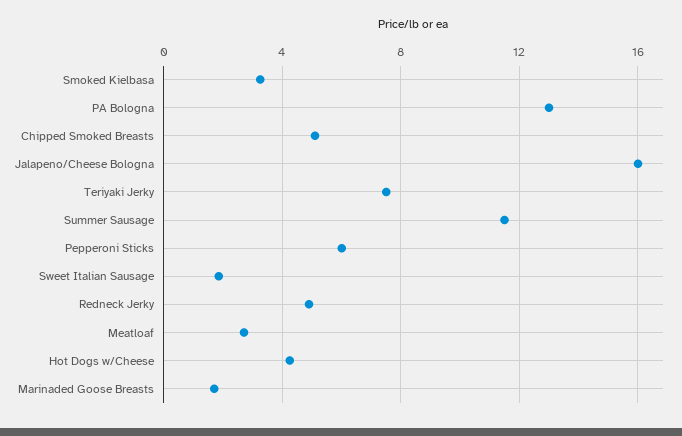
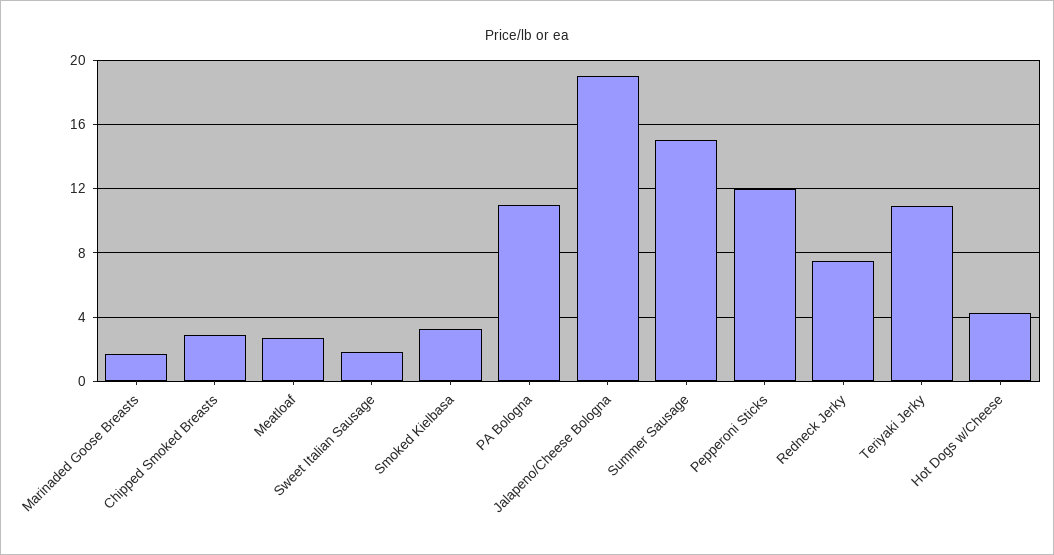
PA Bologna: 13 -> 11
Chipped Smoked Breasts: 5 -> 3
Jalapeno/Cheese Bologna: 16 -> 19
Teriyaki Jerky: 7.5 -> 11
Summer Sausage: 11.5 -> 15
Pepperoni Sticks: 6 -> 12
Redneck Jerky: 5 -> 7.5

